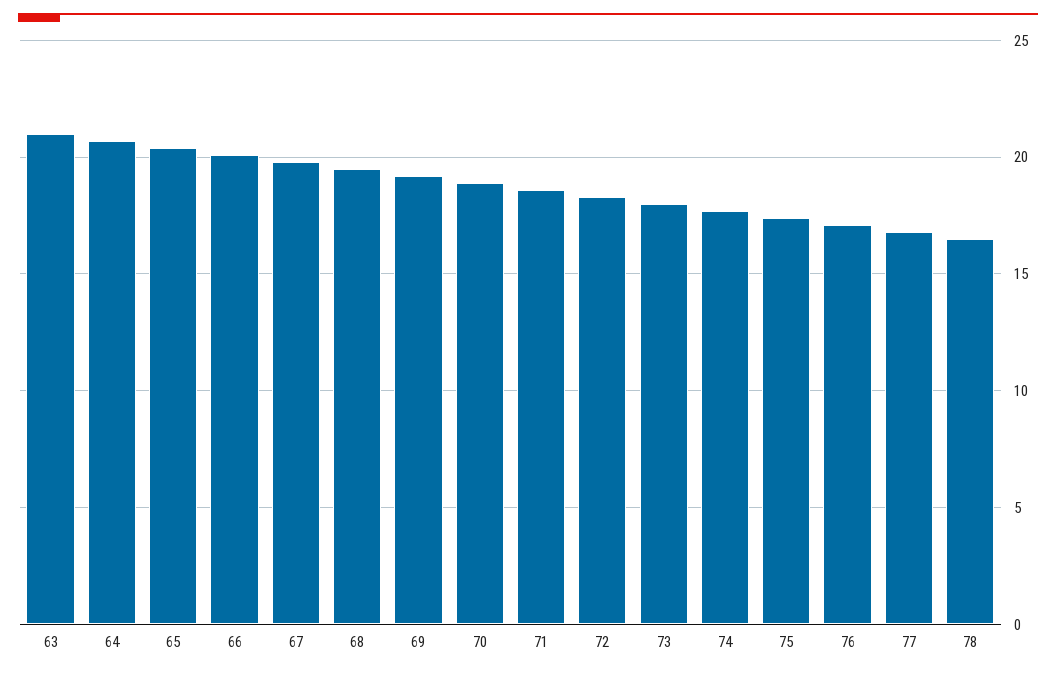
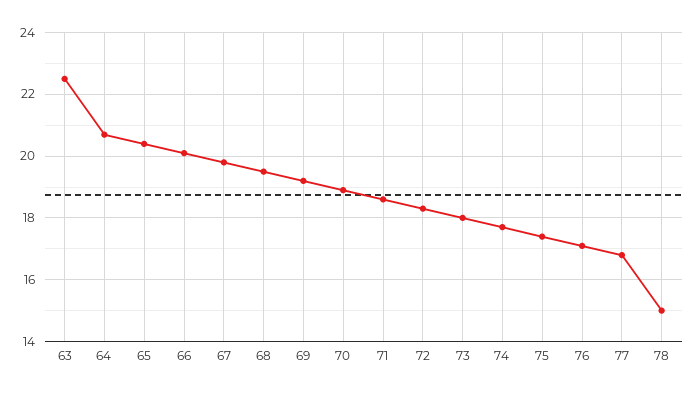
63: 21 -> 22.5
78: 16.5 -> 15

